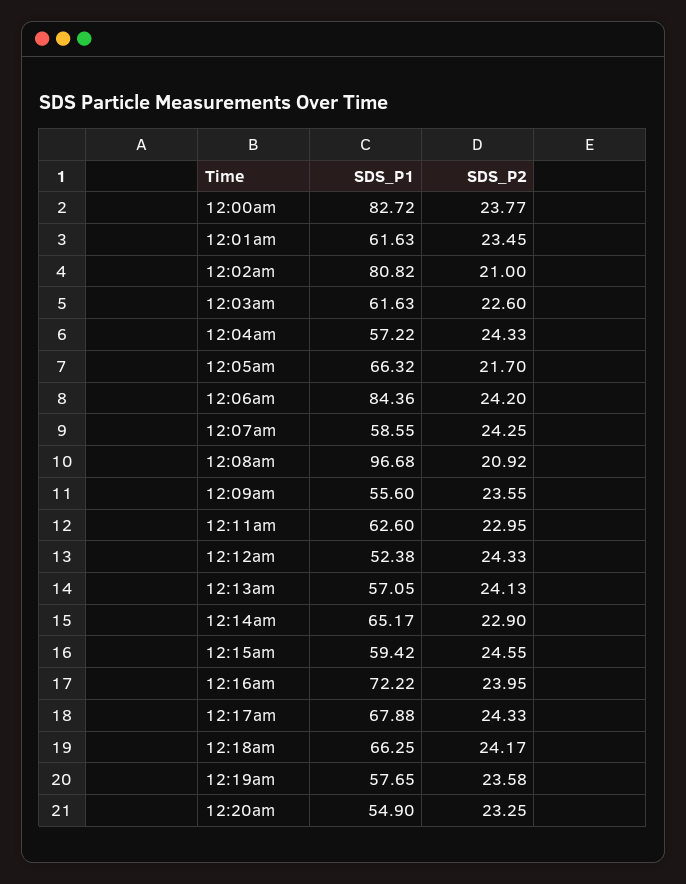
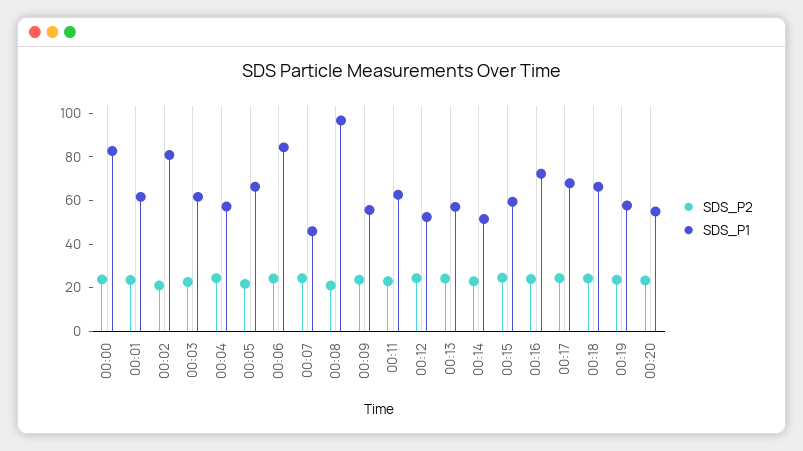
SDS_P1, 12:07am: 58.55 -> 45
SDS_P1, 12:14am: 65.17 -> 50

